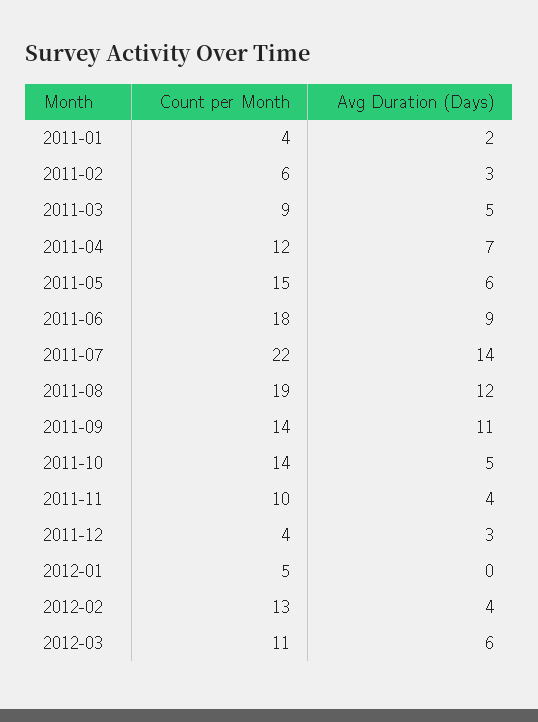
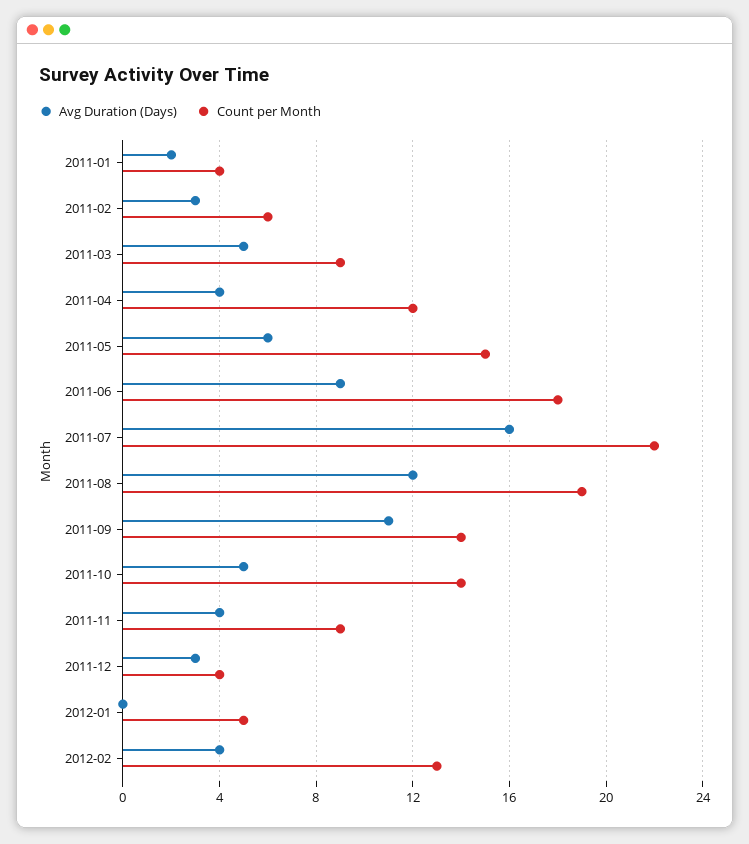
Avg Duration (Days), 2011-04: 7 -> 4
Avg Duration (Days), 2011-07: 14 -> 16
Count per Month, 2011-11: 10 -> 9
Count per Month, 2012-03: 11 -> none
Avg Duration (Days), 2012-03: 6 -> none

